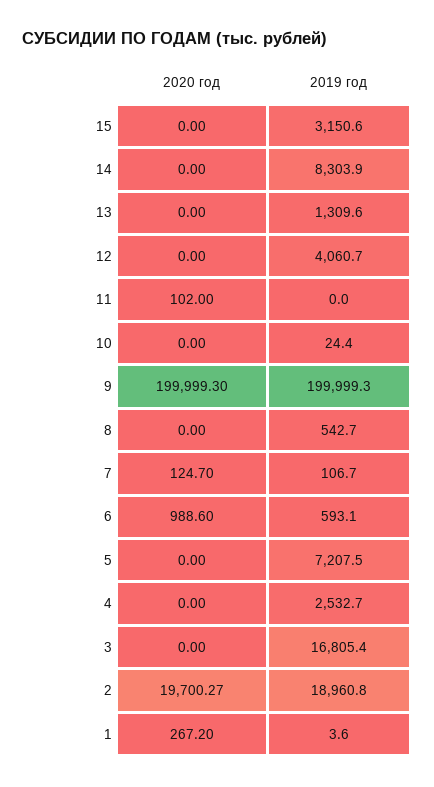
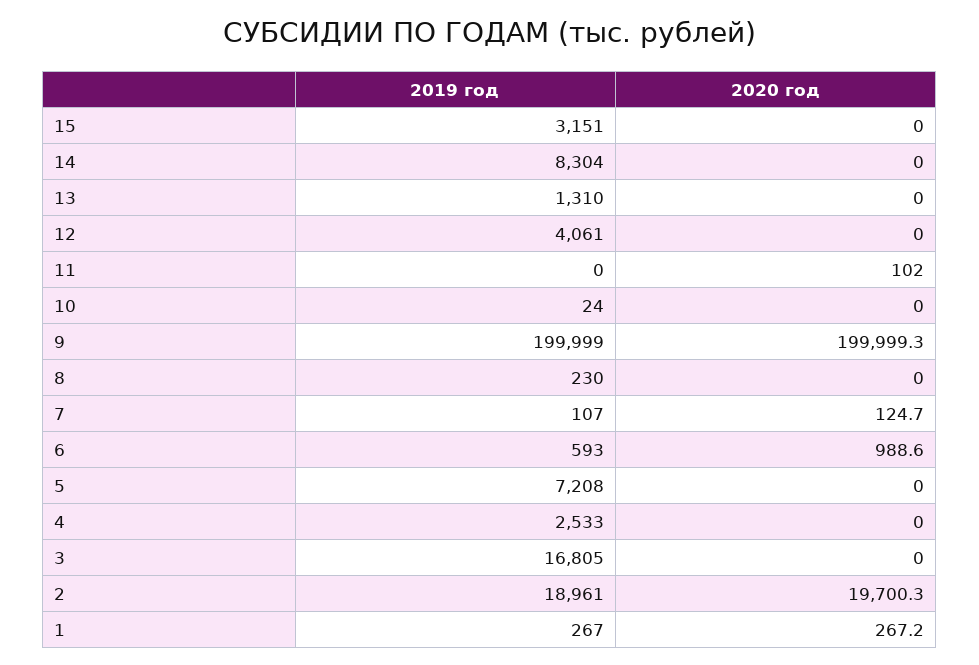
2019 год, 8: 542.7 -> 230
2019 год, 1: 3.6 -> 267

